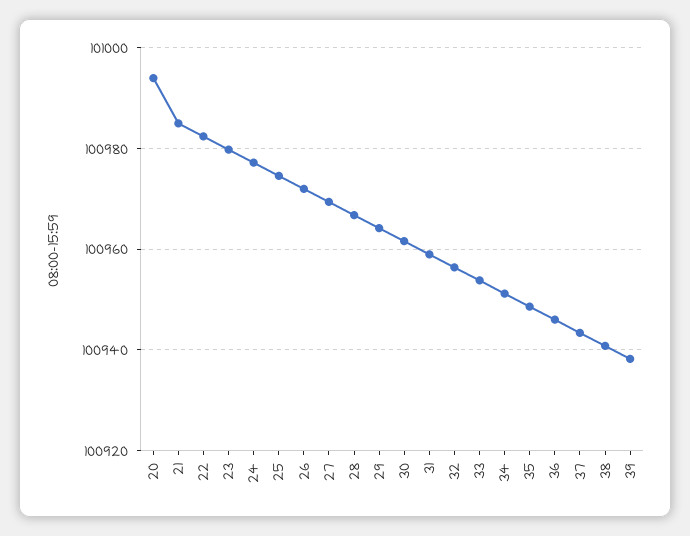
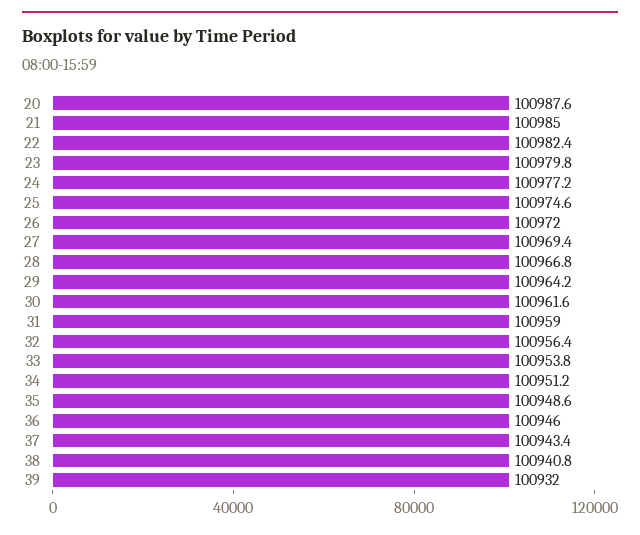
20: 100994 -> 100987.6
39: 100938 -> 100932

